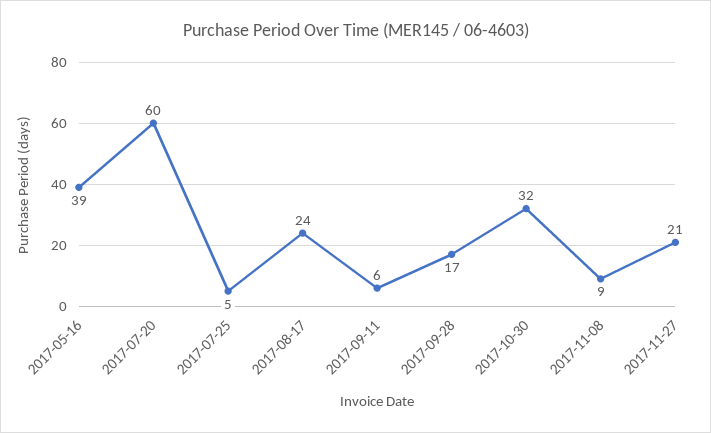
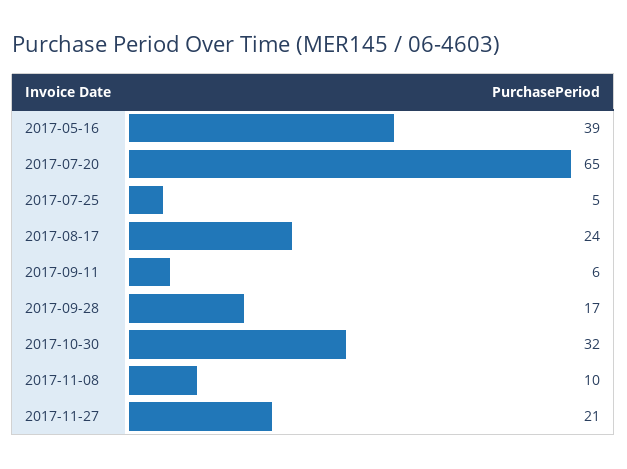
2017-07-20: 60 -> 65
2017-11-08: 9 -> 10

